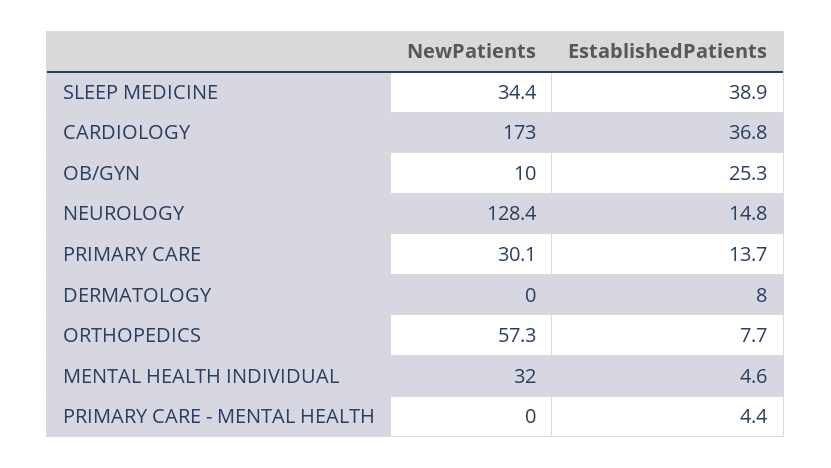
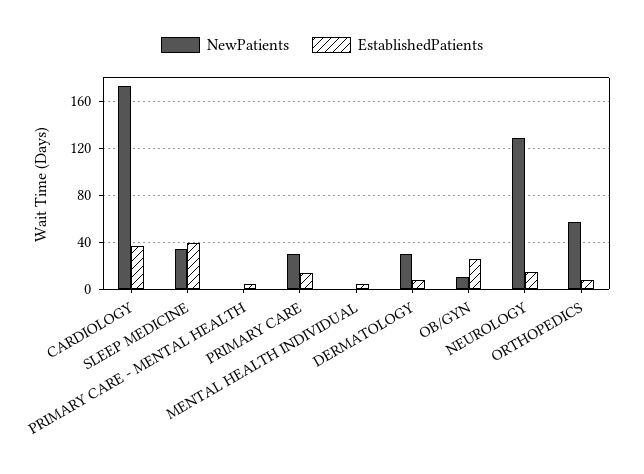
NewPatients, DERMATOLOGY: 0 -> 30
NewPatients, MENTAL HEALTH INDIVIDUAL: 32 -> 0

